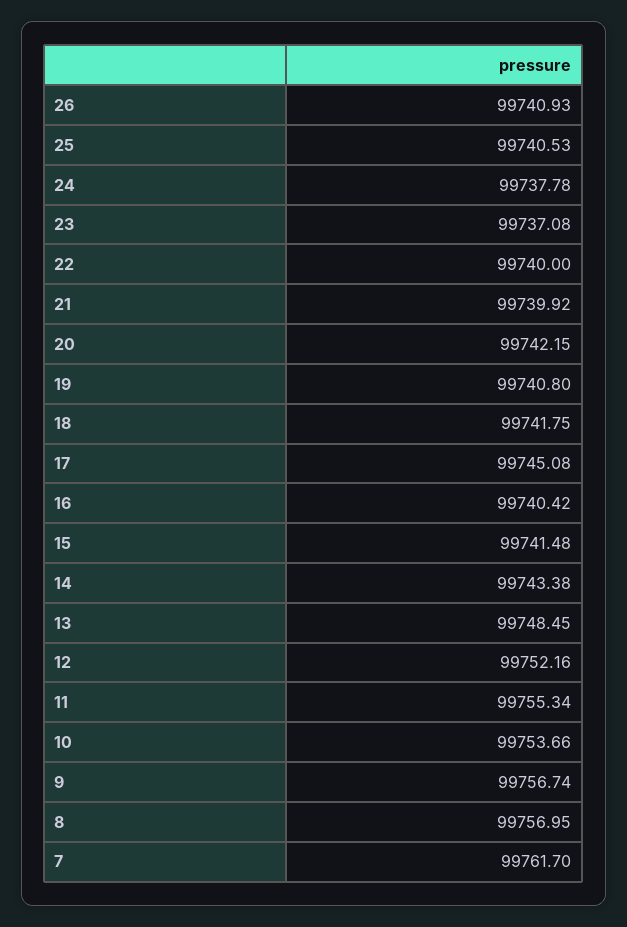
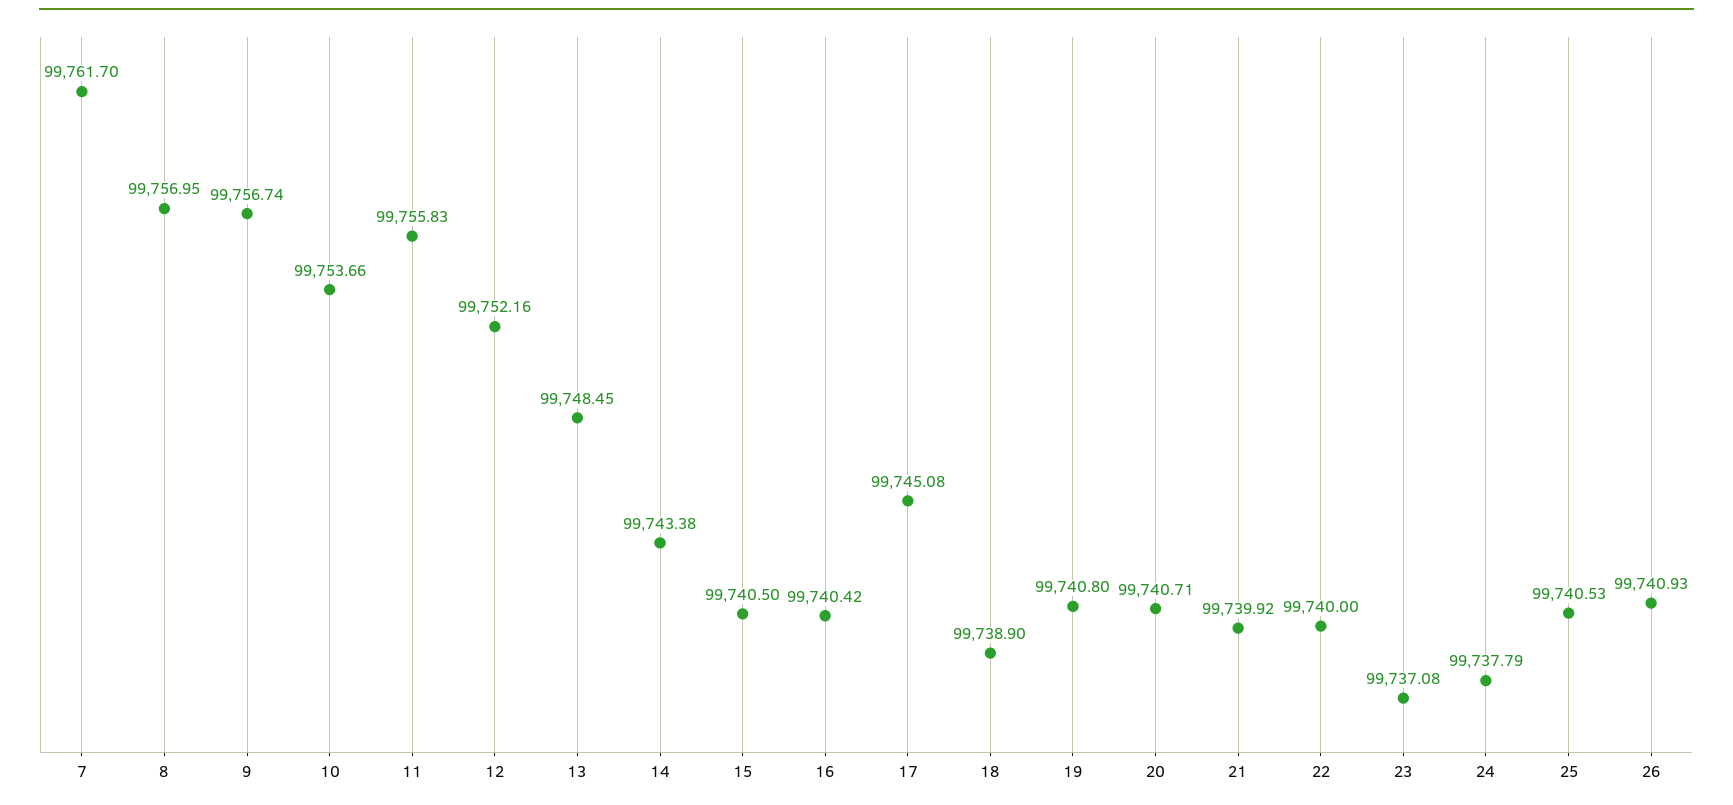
24: 99737.78 -> 99737.79
20: 99742.15 -> 99740.71
18: 99741.75 -> 99738.9
15: 99741.48 -> 99740.5
11: 99755.34 -> 99755.83

